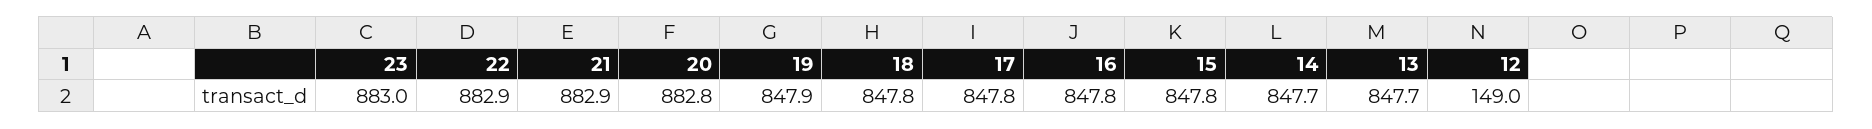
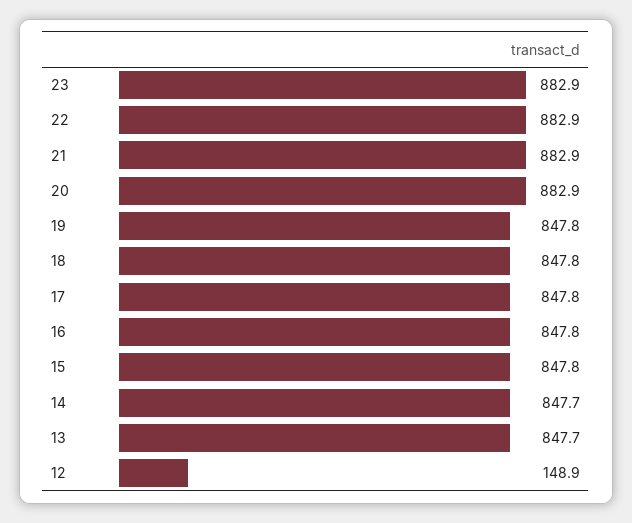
23: 883 -> 882.9
20: 882.8 -> 882.9
19: 847.9 -> 847.8
12: 149 -> 148.9

